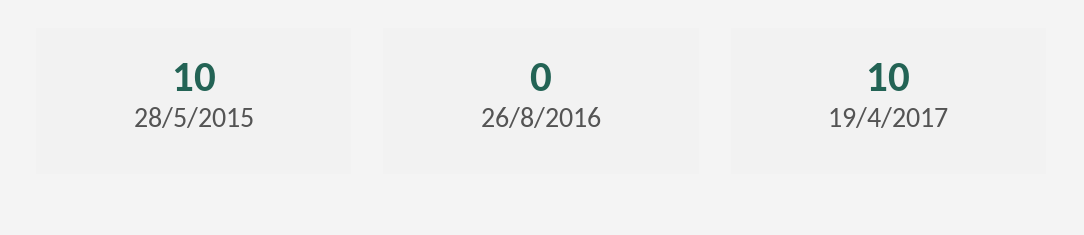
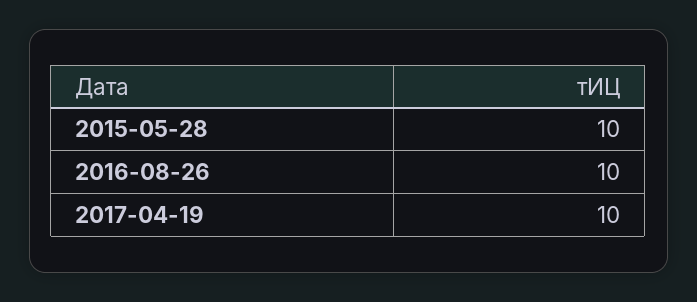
26/8/2016: 0 -> 10

